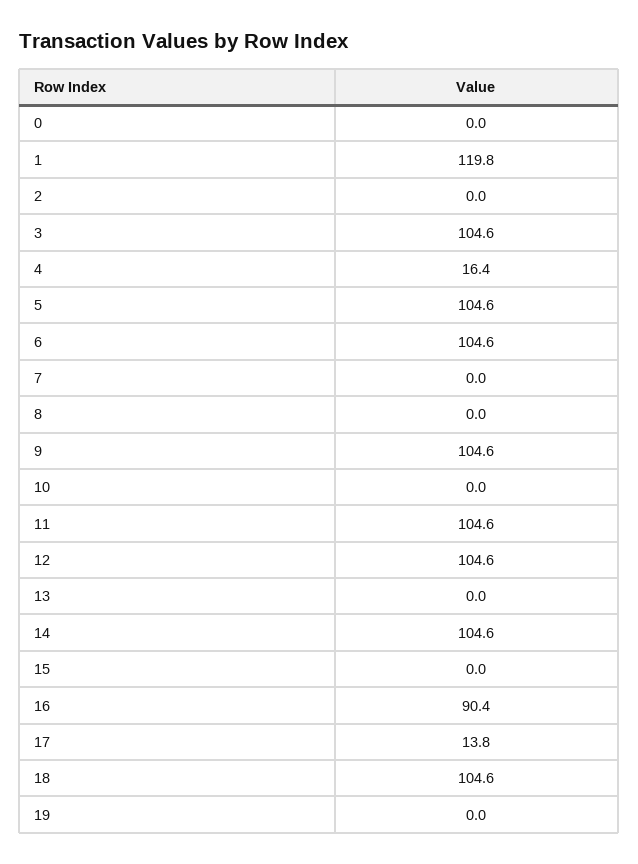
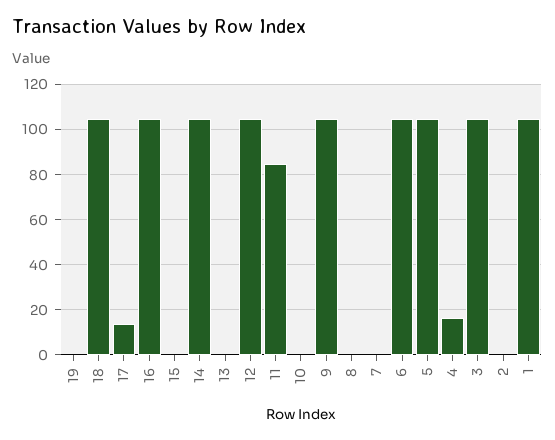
0: 0 -> none
1: 119.8 -> 105
11: 104.6 -> 85
16: 90.4 -> 105

